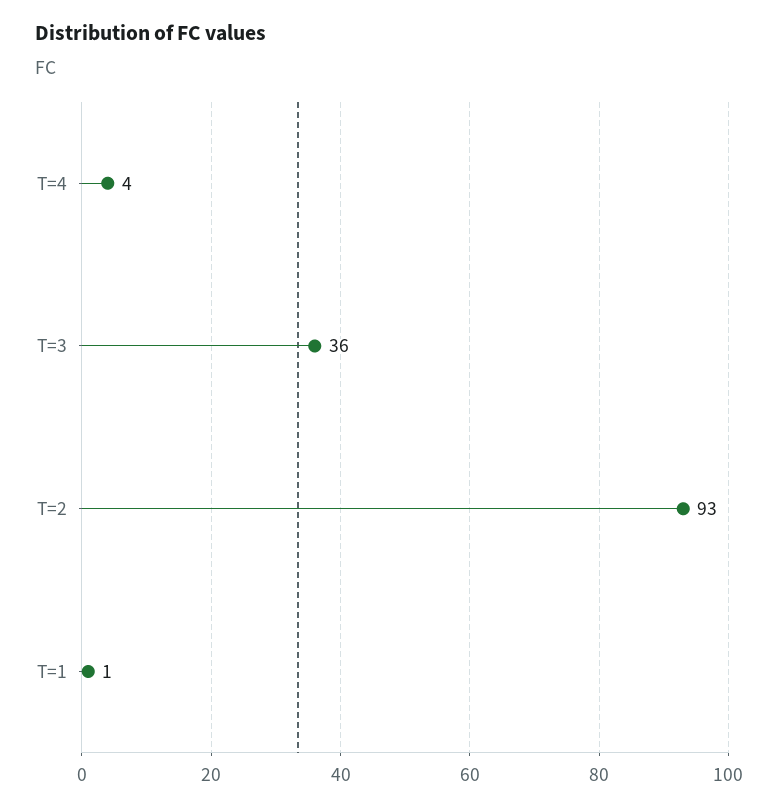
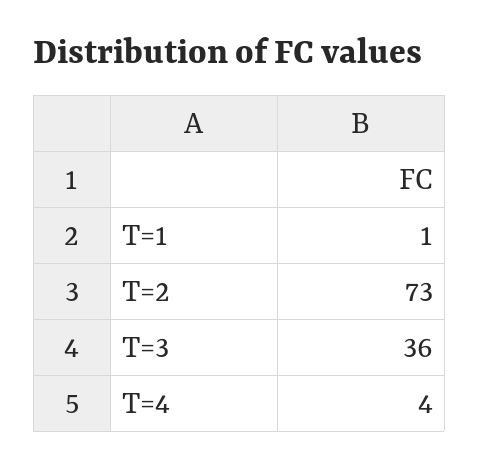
T=2: 93 -> 73

